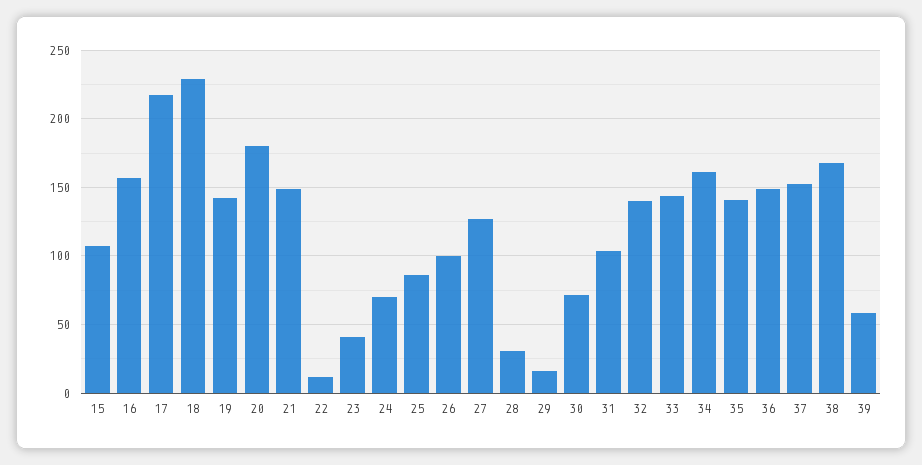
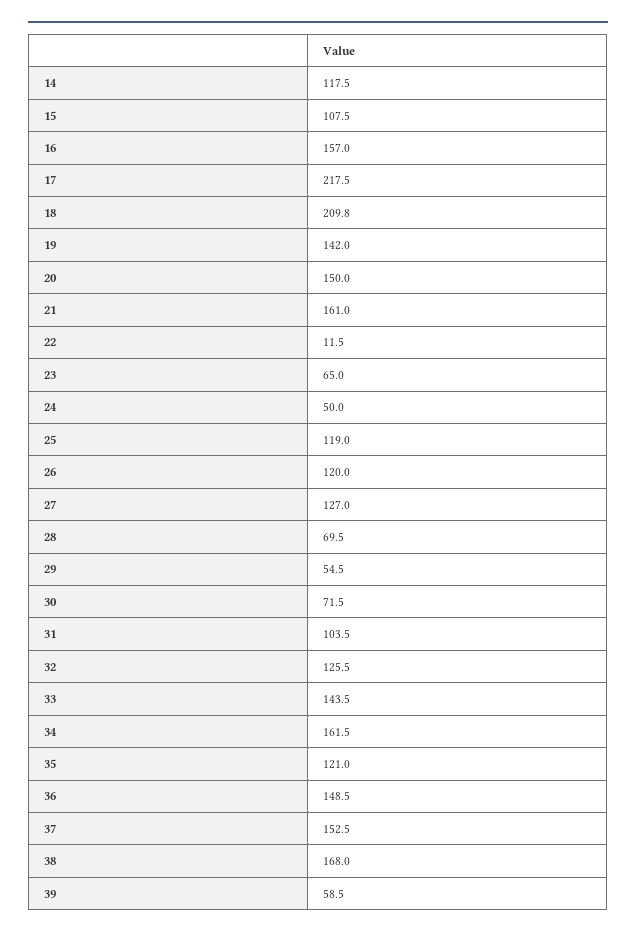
18: 230 -> 209.8
20: 180 -> 150
21: 150 -> 161
23: 40 -> 65
24: 70 -> 50
25: 85 -> 119
26: 100 -> 120
28: 30 -> 69.5
29: 15 -> 54.5
32: 140 -> 125.5
35: 140 -> 121
14: none -> 117.5

